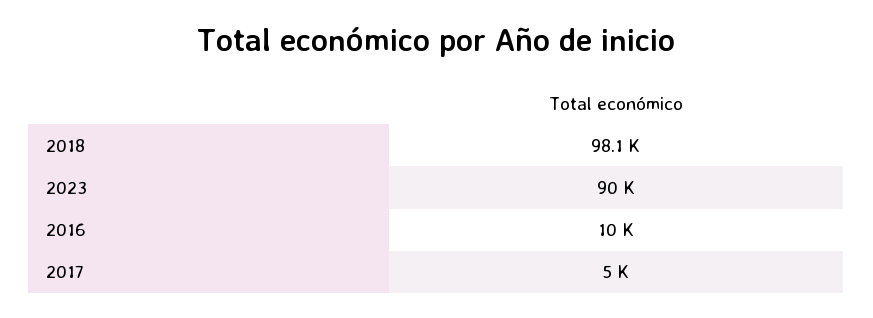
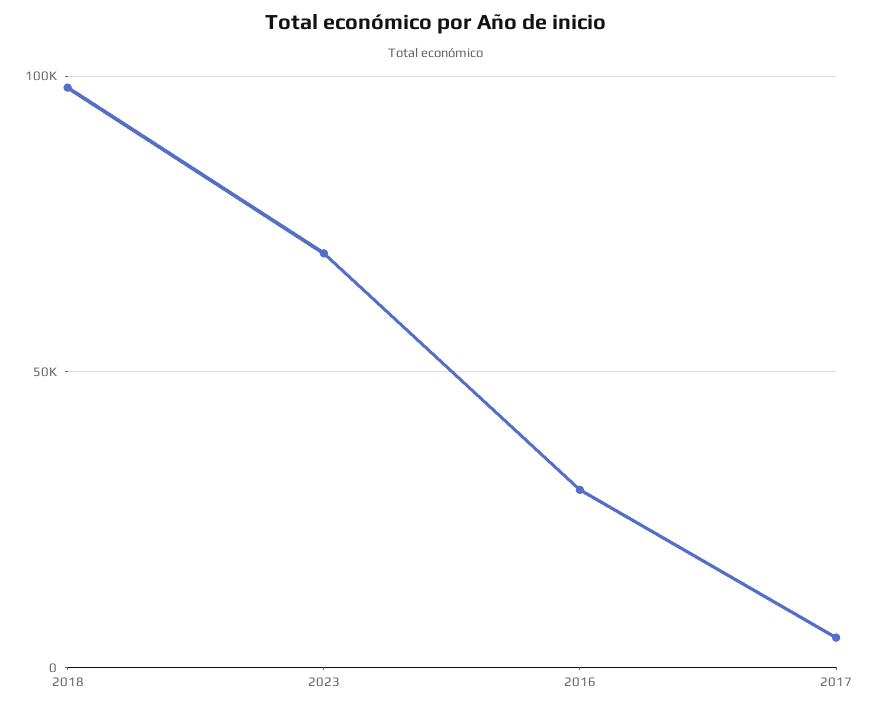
2023: 90000 -> 70000
2016: 10000 -> 30000

